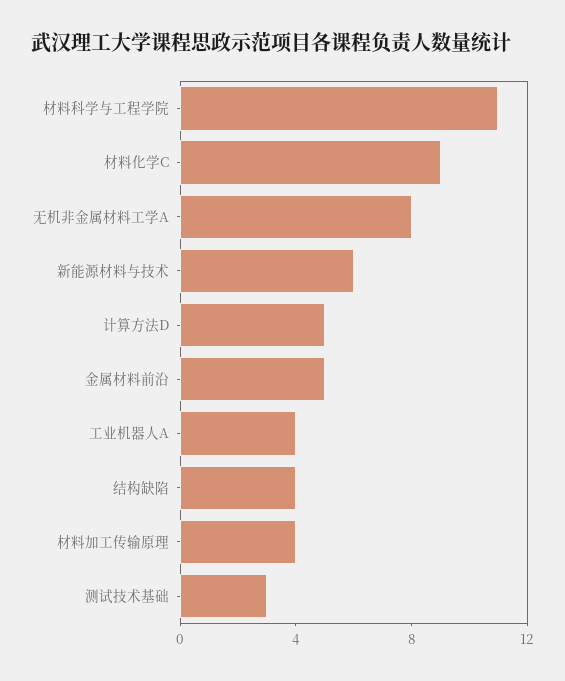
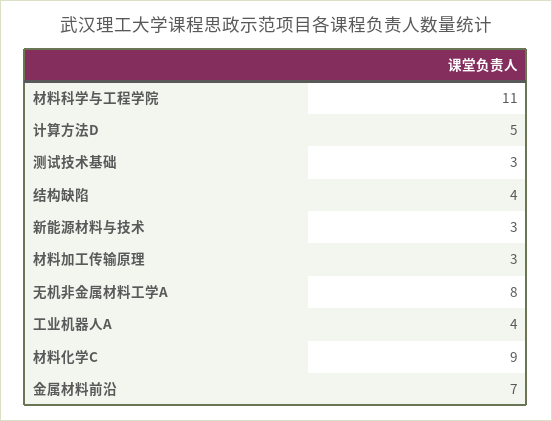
新能源材料与技术: 6 -> 3
金属材料前沿: 5 -> 7
材料加工传输原理: 4 -> 3

